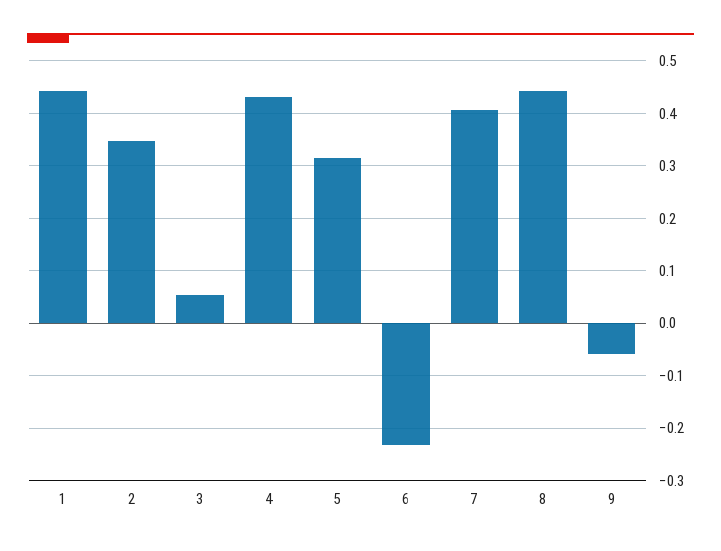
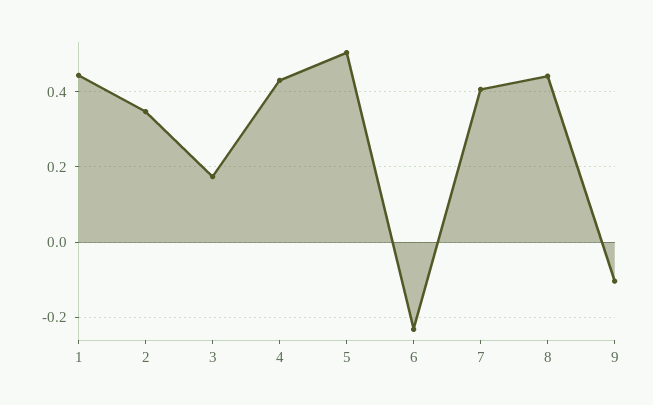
3: 0.06 -> 0.18
5: 0.32 -> 0.5
9: -0.06 -> -0.1

